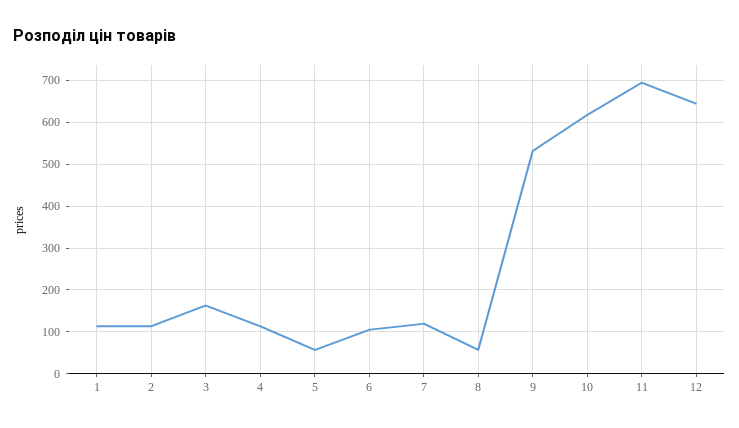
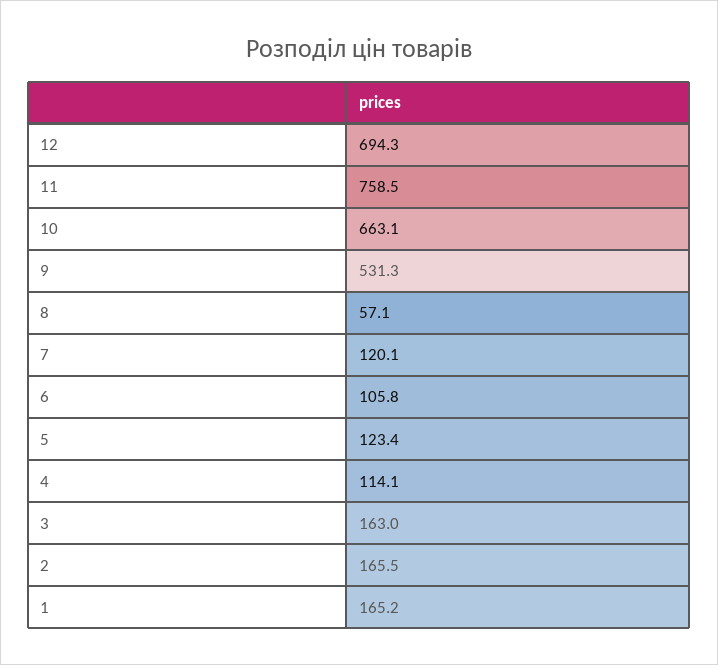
1: 120 -> 165.2
2: 120 -> 165.5
5: 60 -> 123.4
10: 620 -> 663.1
11: 700 -> 758.5
12: 640 -> 694.3

